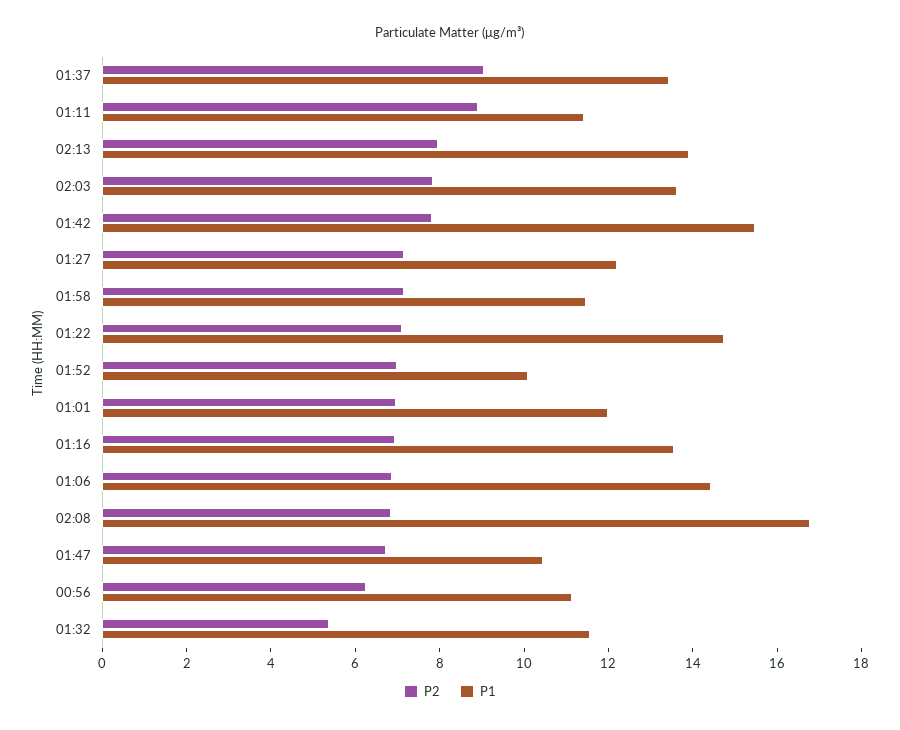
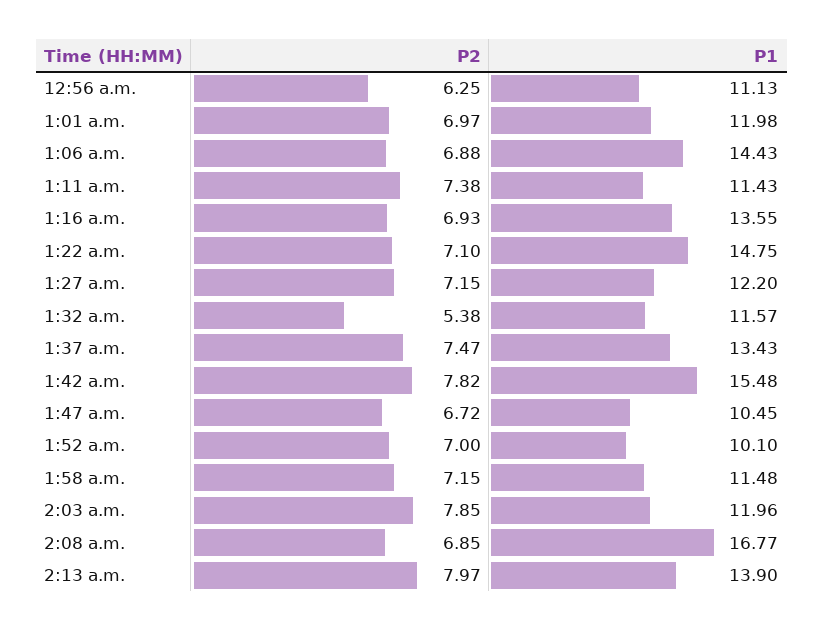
P2, 01:37: 9 -> 7.47
P2, 01:11: 9 -> 7.38
P1, 02:03: 13.5 -> 11.96

